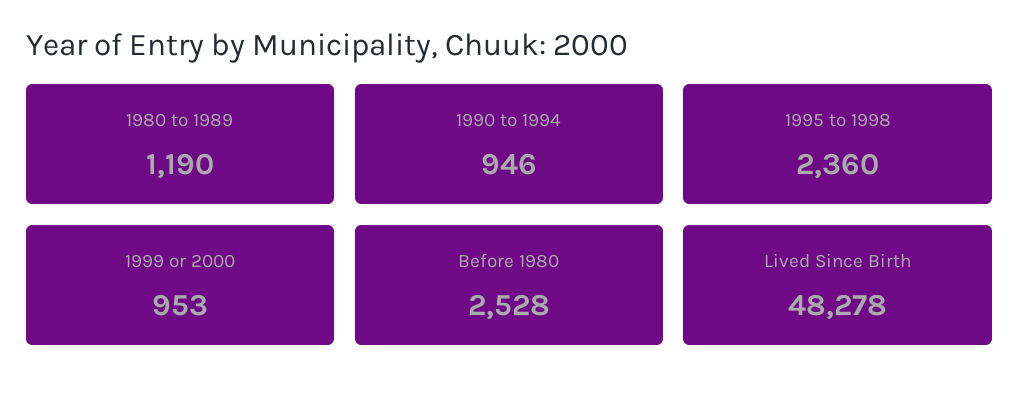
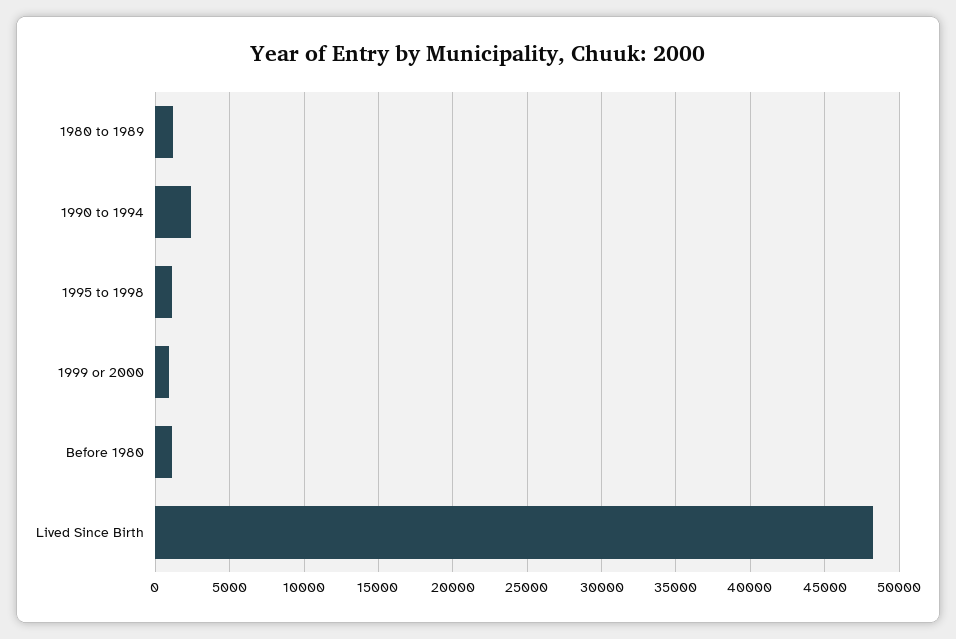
1990 to 1994: 946 -> 2500
1995 to 1998: 2360 -> 1000
Before 1980: 2528 -> 1000

